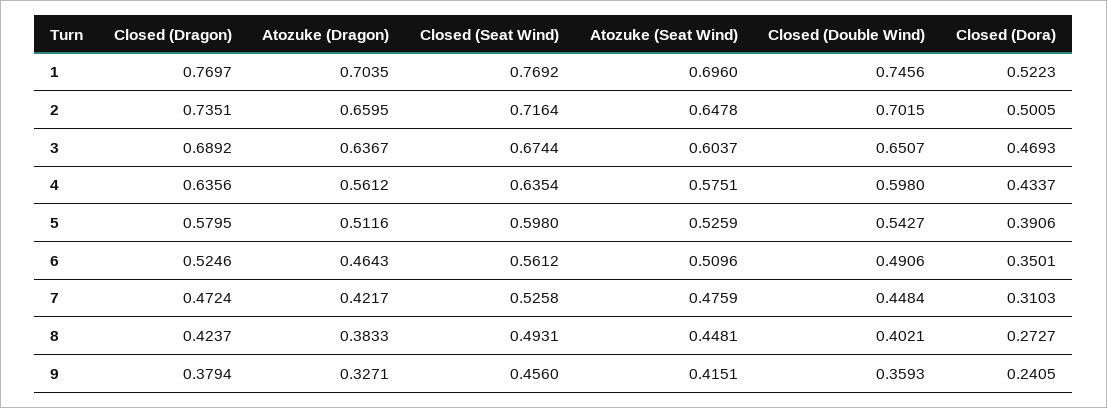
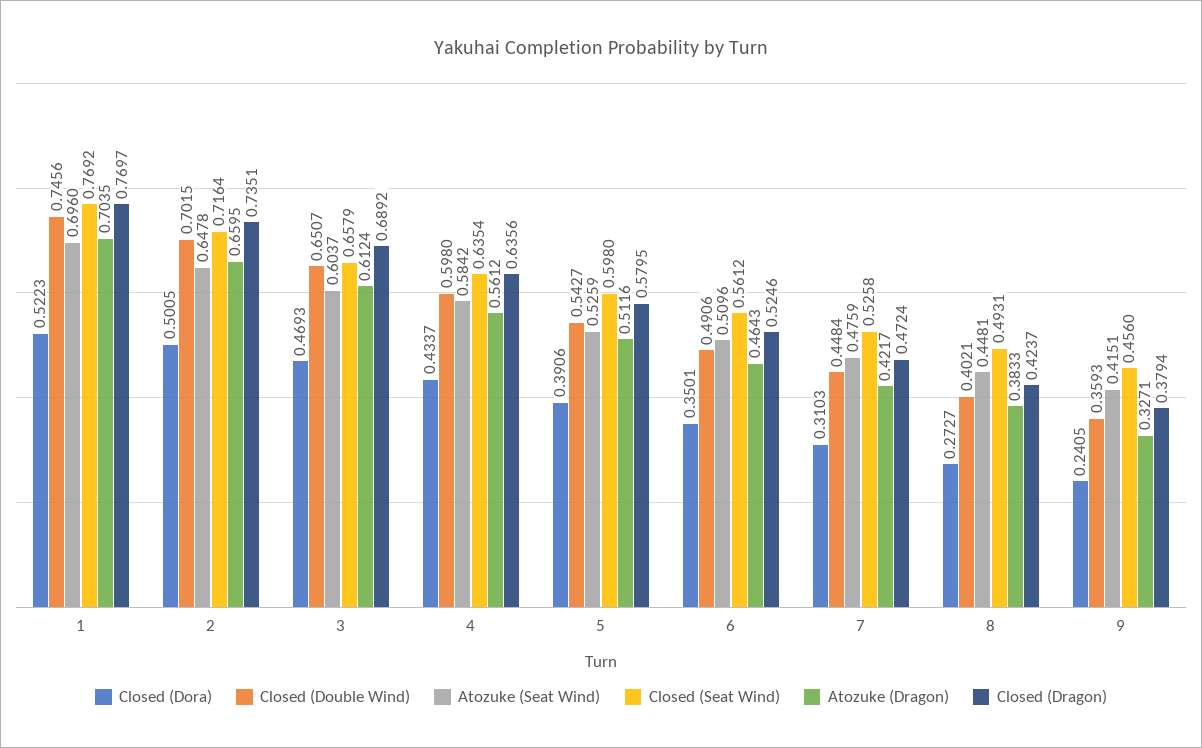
Atozuke (Dragon), 3: 0.6367 -> 0.6124
Closed (Seat Wind), 3: 0.6744 -> 0.6579
Atozuke (Seat Wind), 4: 0.5751 -> 0.5842

